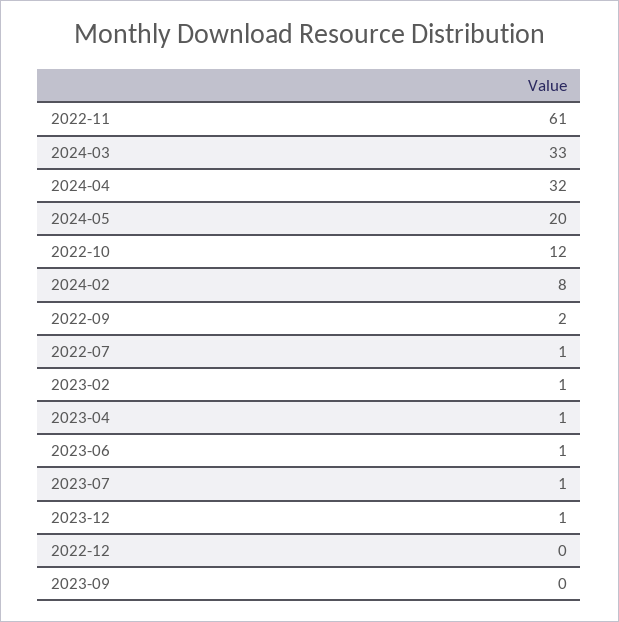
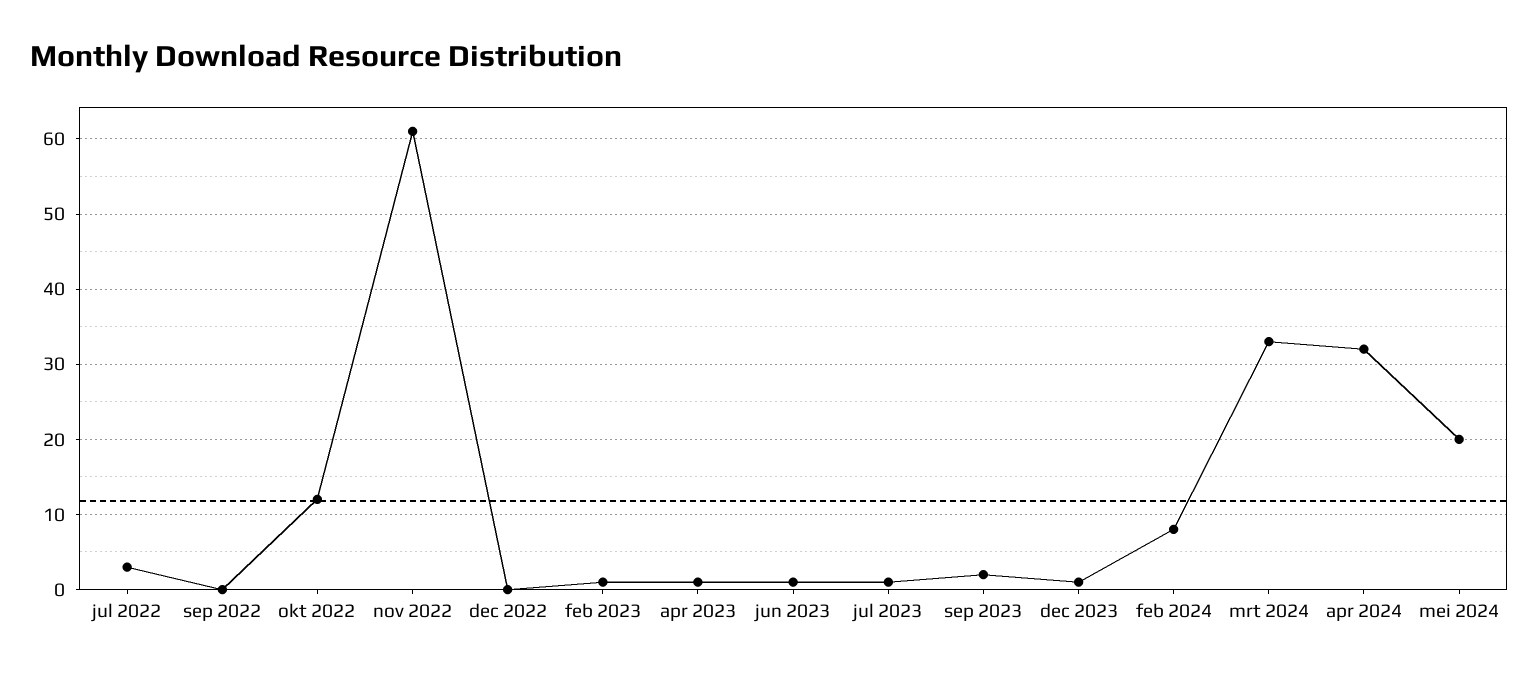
2022-09: 2 -> 0
2022-07: 1 -> 3
2023-09: 0 -> 2

